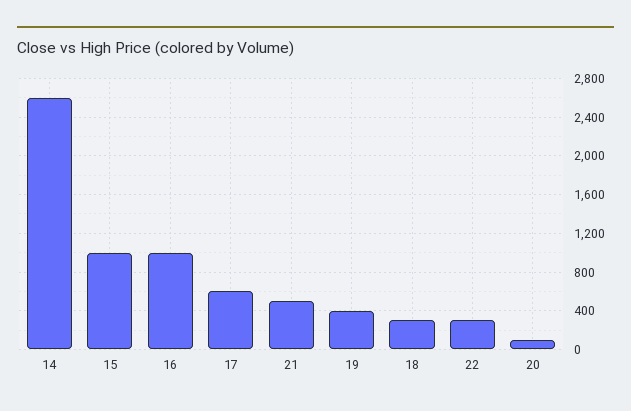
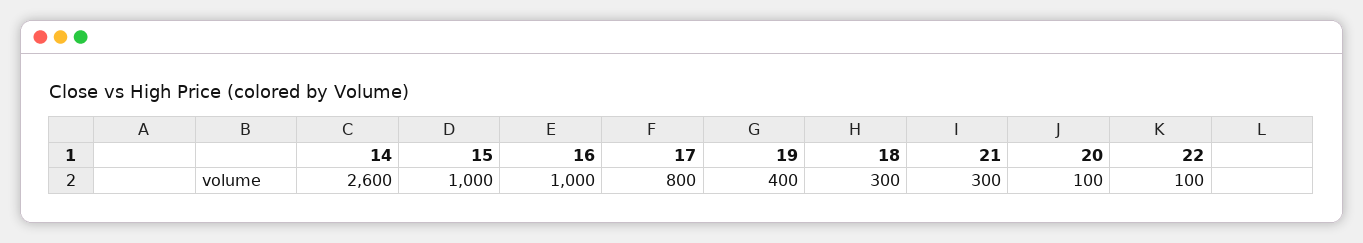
17: 600 -> 800
21: 500 -> 300
22: 300 -> 100

